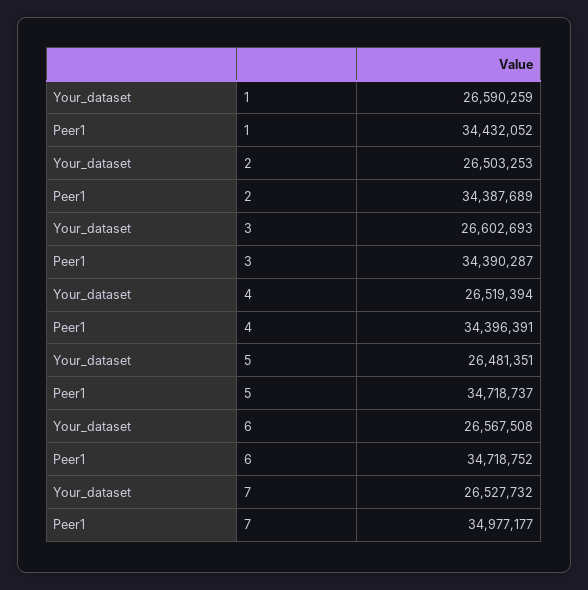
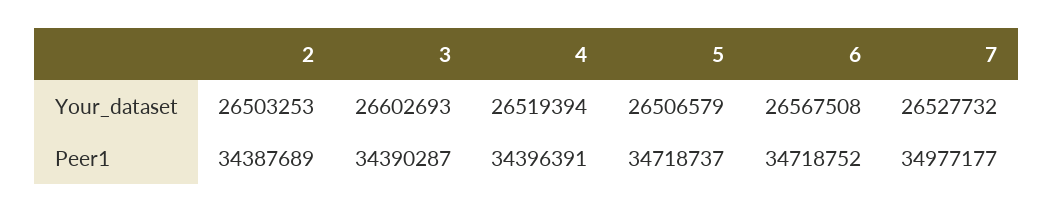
Your_dataset, 1: 26590259 -> none
Peer1, 1: 34432052 -> none
Your_dataset, 5: 26481351 -> 26506579

